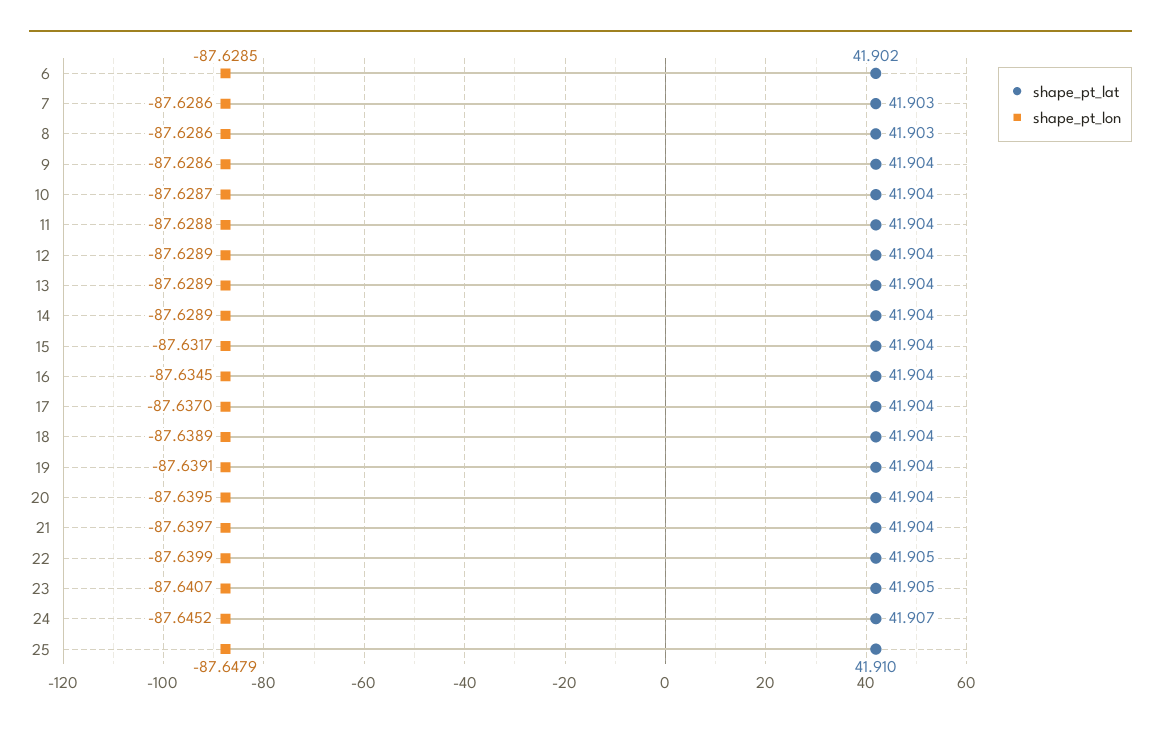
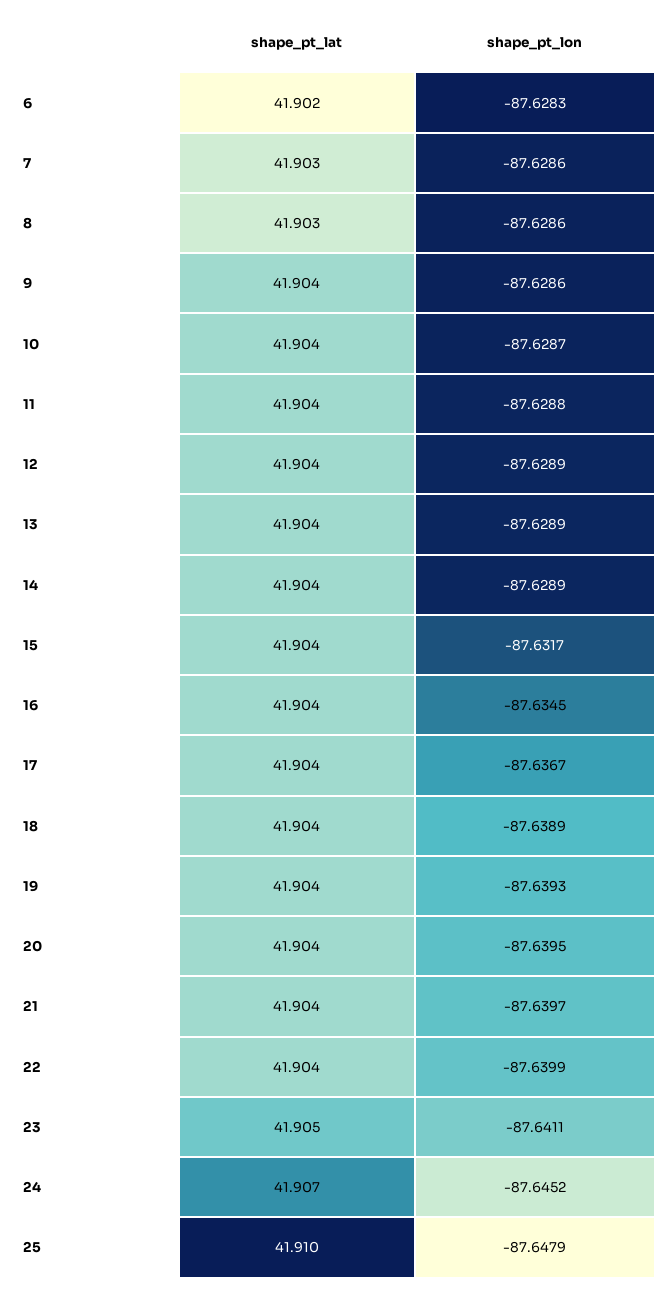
shape_pt_lon, 6: -87.6285 -> -87.6283
shape_pt_lon, 17: -87.637 -> -87.6367
shape_pt_lon, 19: -87.6391 -> -87.6393
shape_pt_lat, 22: 41.905 -> 41.904
shape_pt_lon, 23: -87.6407 -> -87.6411

